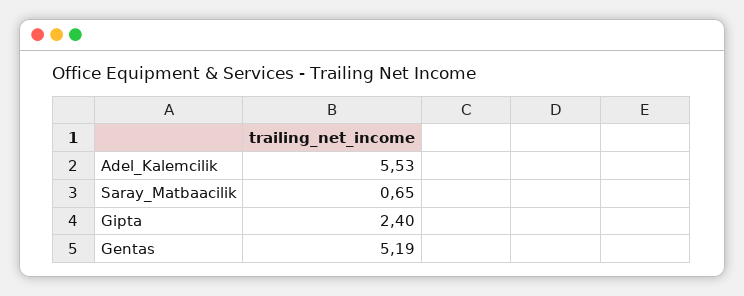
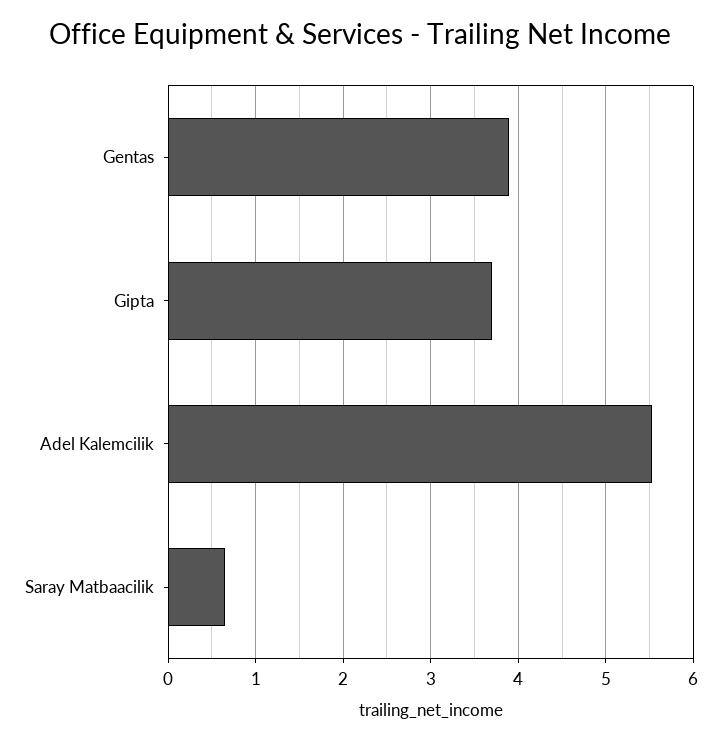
Gipta: 2.4 -> 3.7
Gentas: 5.19 -> 3.9

